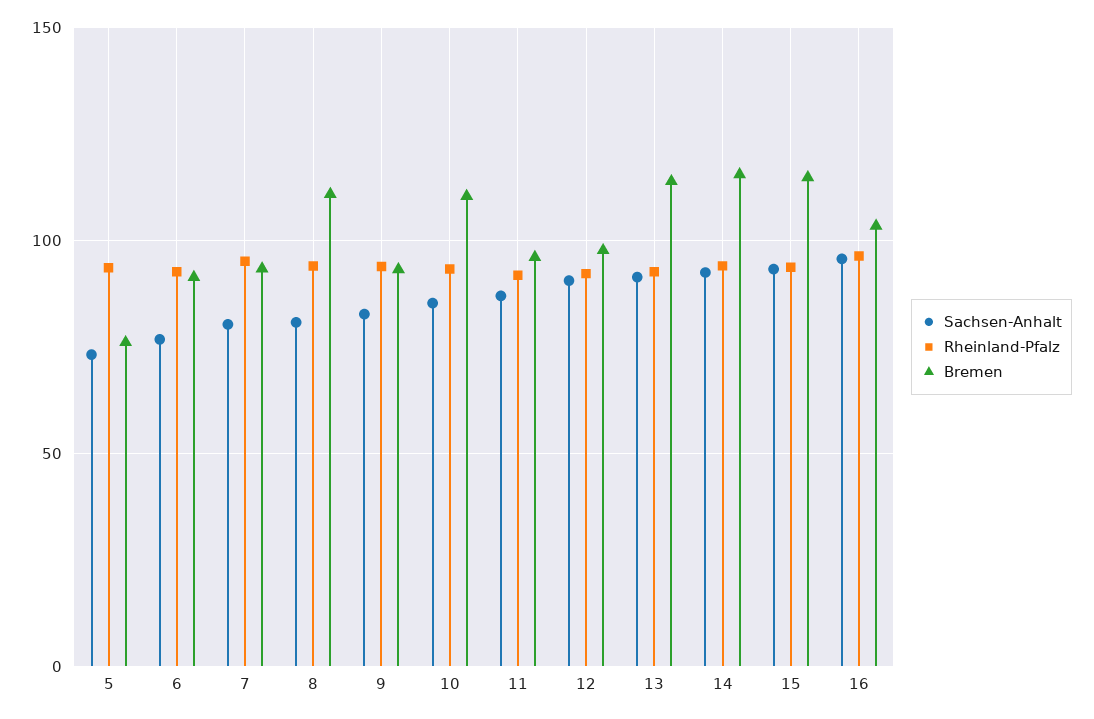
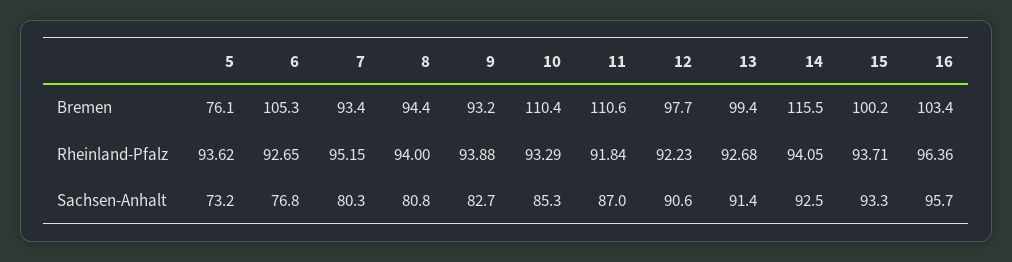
Bremen, 6: 90 -> 105.3
Bremen, 8: 110 -> 94.4
Bremen, 11: 95 -> 110.6
Bremen, 13: 115 -> 99.4
Bremen, 15: 115 -> 100.2

